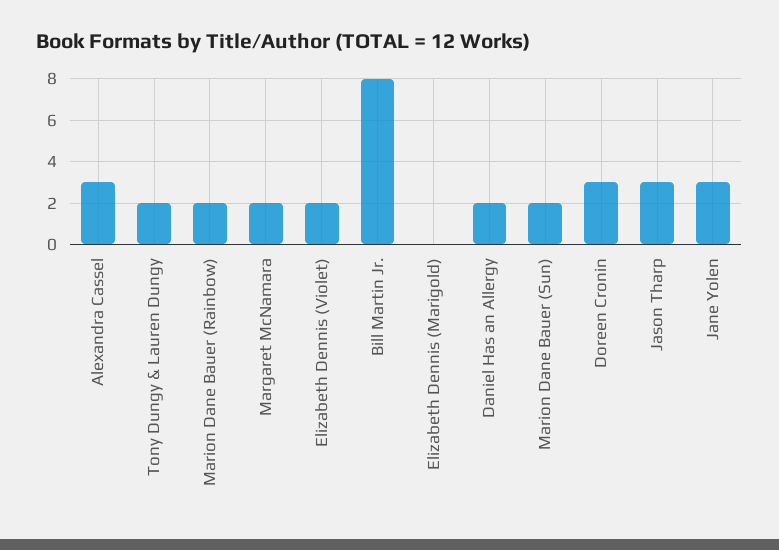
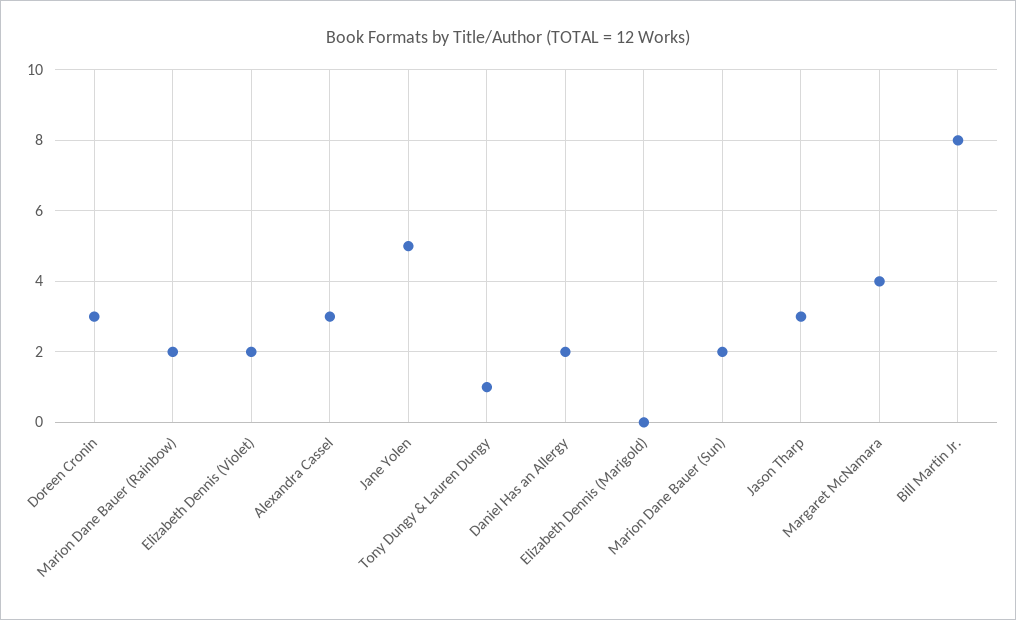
Tony Dungy & Lauren Dungy: 2 -> 1
Margaret McNamara: 2 -> 4
Jane Yolen: 3 -> 5

